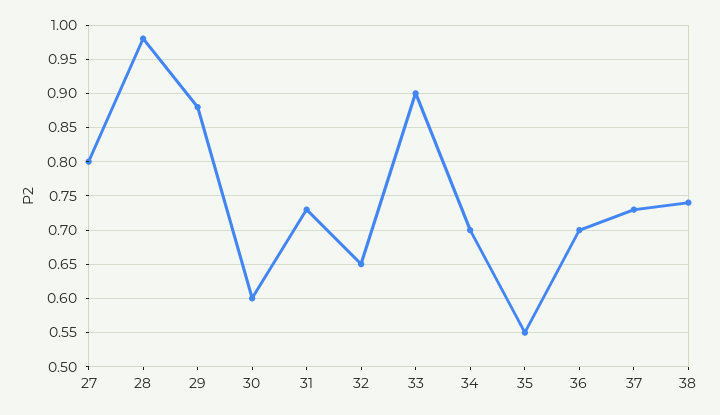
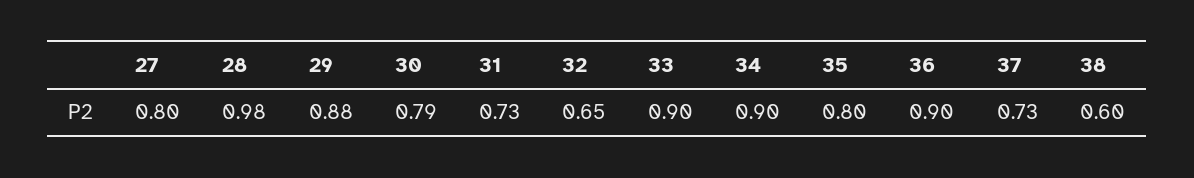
30: 0.6 -> 0.79
34: 0.7 -> 0.9
35: 0.55 -> 0.8
36: 0.7 -> 0.9
38: 0.74 -> 0.6

